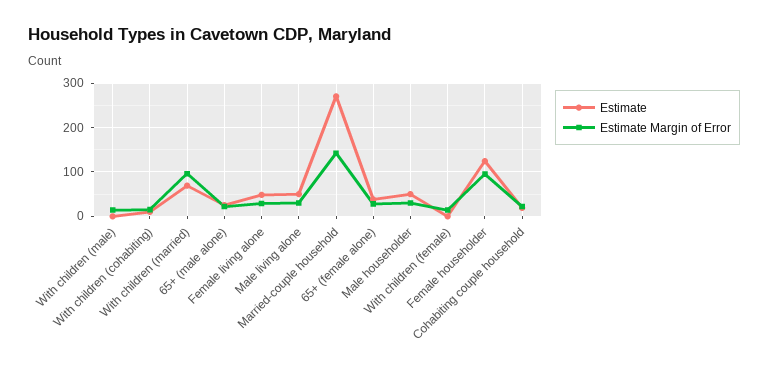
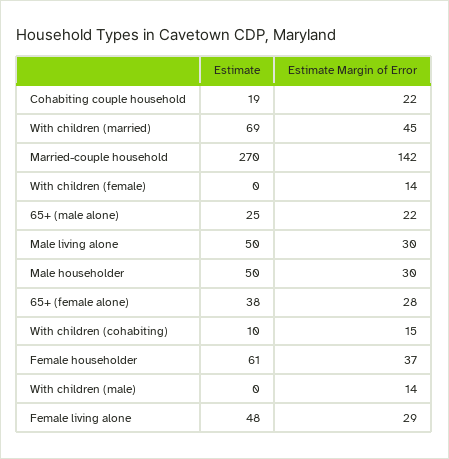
Estimate Margin of Error, With children (married): 100 -> 45
Estimate, Female householder: 120 -> 61
Estimate Margin of Error, Female householder: 100 -> 37

